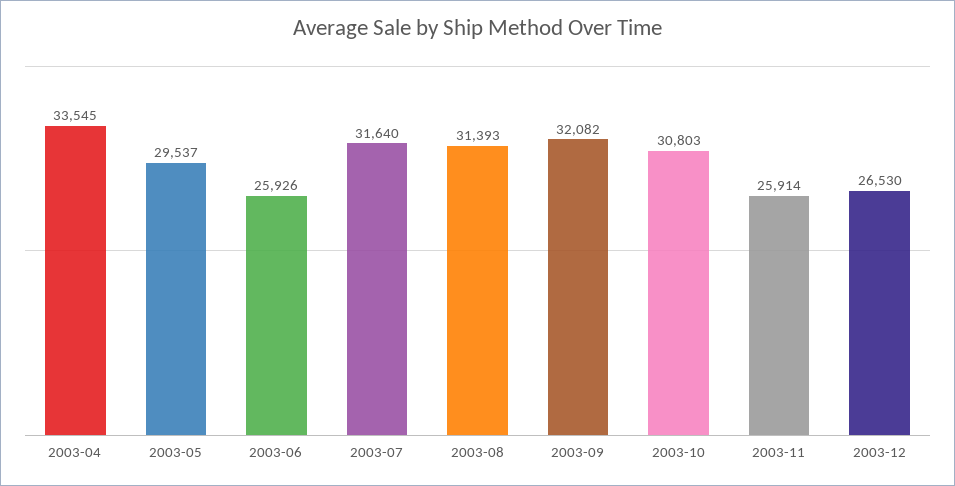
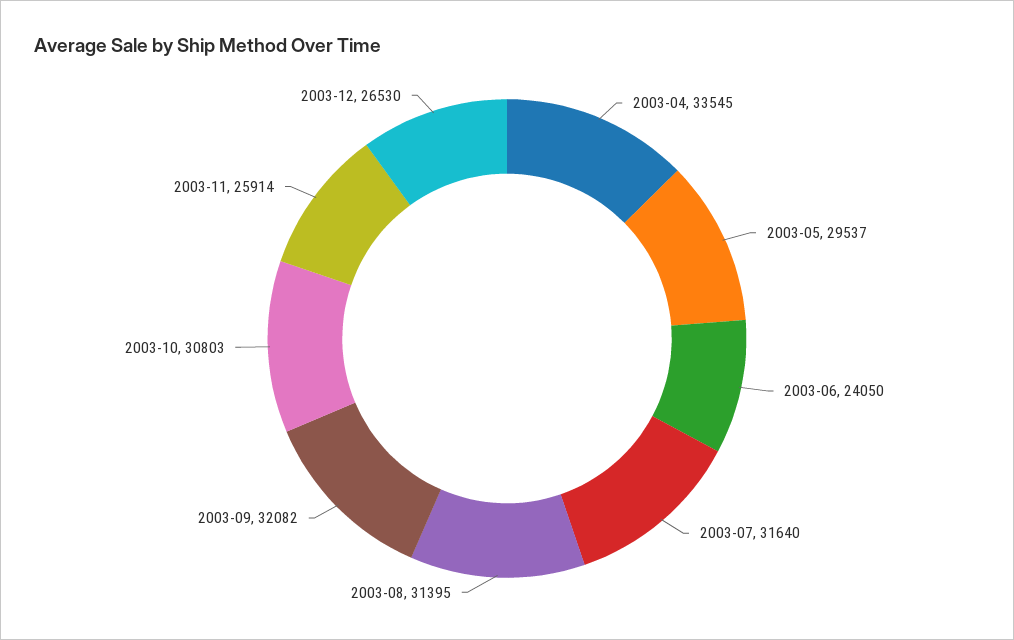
2003-06: 25926 -> 24050
2003-08: 31393 -> 31395

